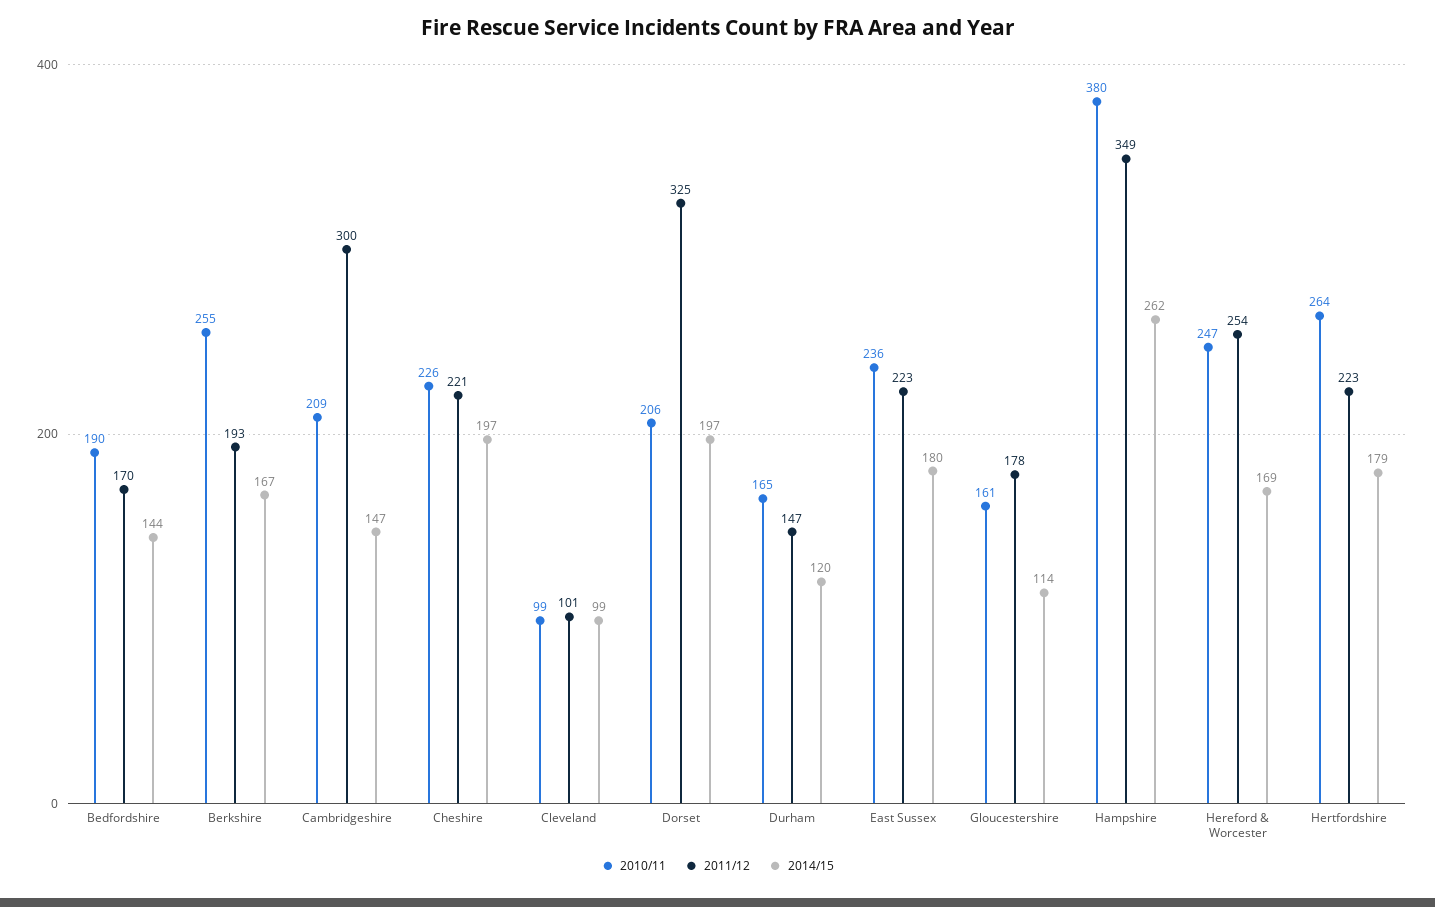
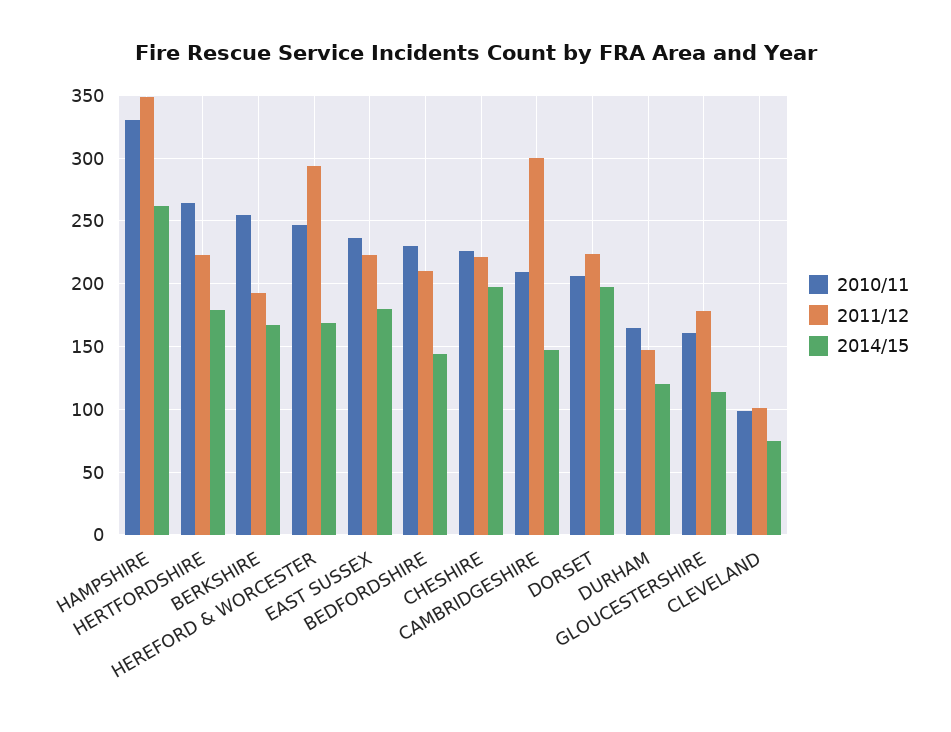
2010/11, Bedfordshire: 190 -> 230
2011/12, Bedfordshire: 170 -> 210
2014/15, Cleveland: 99 -> 75
2011/12, Dorset: 325 -> 225
2010/11, Hampshire: 380 -> 330
2011/12, Hereford & Worcester: 254 -> 295

